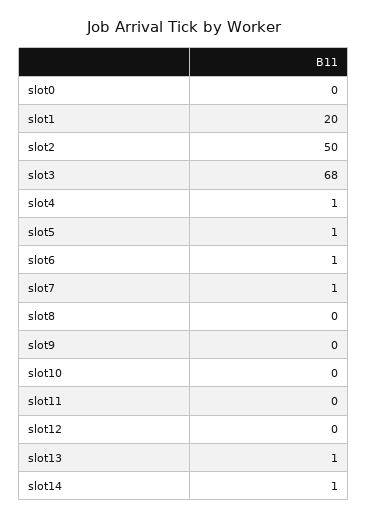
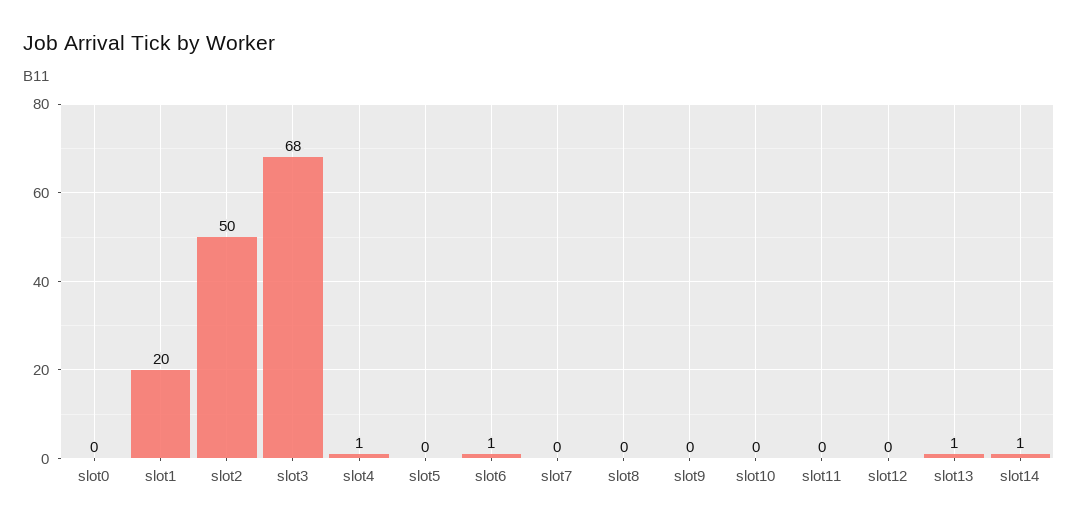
slot5: 1 -> 0
slot7: 1 -> 0

